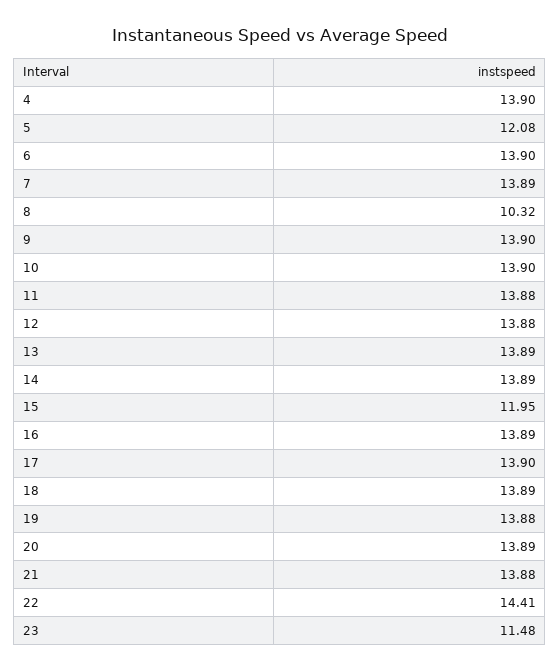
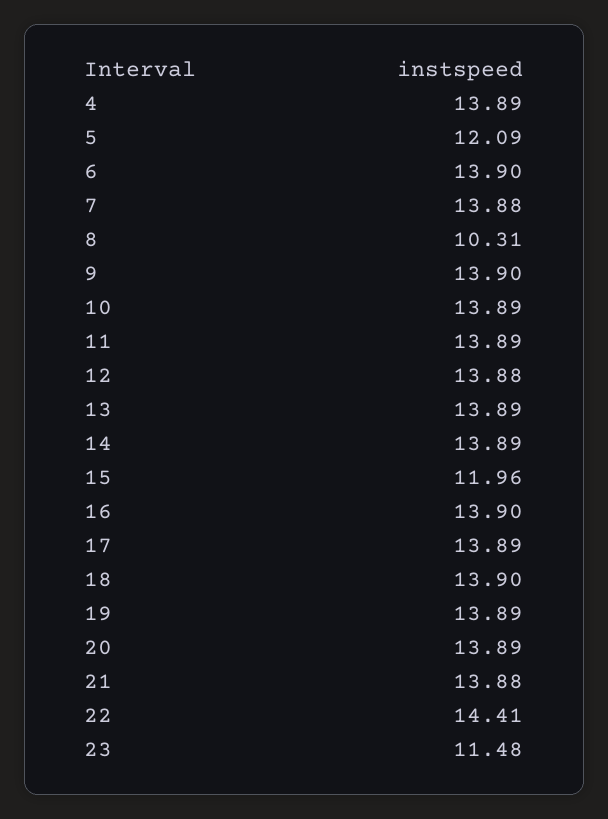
4: 13.9 -> 13.89
5: 12.08 -> 12.09
7: 13.89 -> 13.88
8: 10.32 -> 10.31
10: 13.9 -> 13.89
11: 13.88 -> 13.89
15: 11.95 -> 11.96
16: 13.89 -> 13.9
17: 13.9 -> 13.89
18: 13.89 -> 13.9
19: 13.88 -> 13.89

